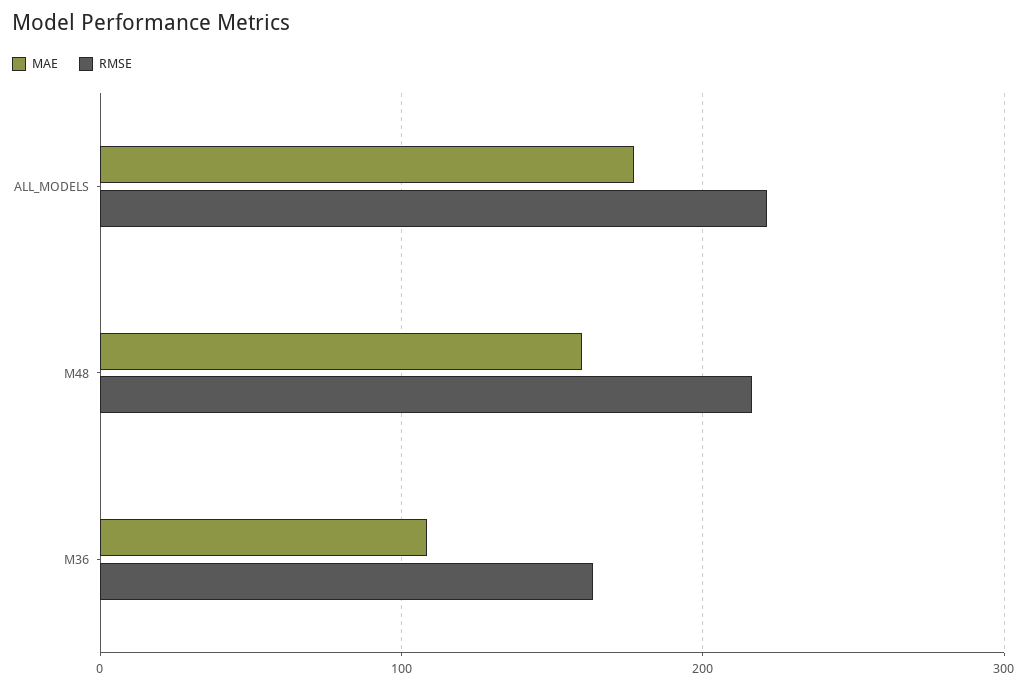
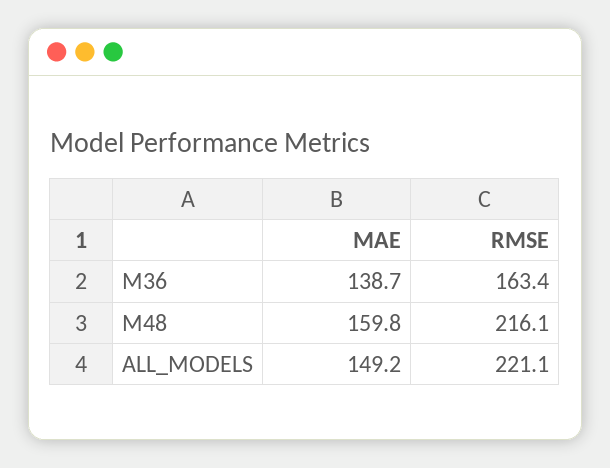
MAE, ALL_MODELS: 180 -> 149.2
MAE, M36: 110 -> 138.7

